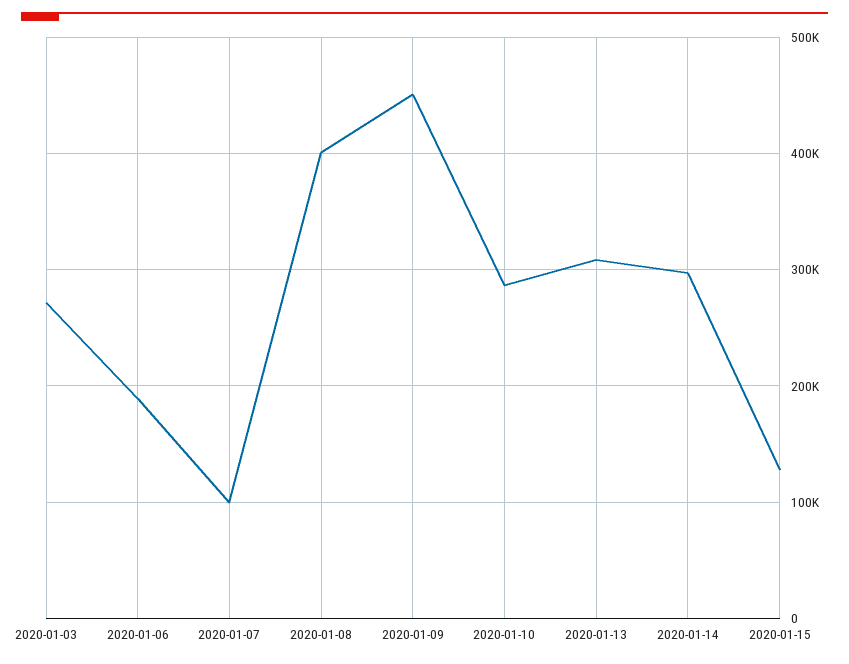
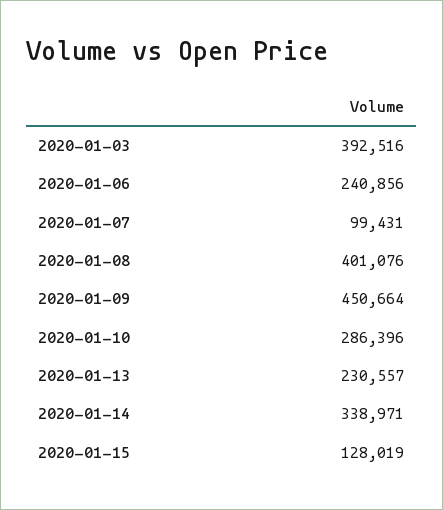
2020-01-03: 270000 -> 392516
2020-01-06: 190000 -> 240856
2020-01-13: 310000 -> 230557
2020-01-14: 300000 -> 338971

